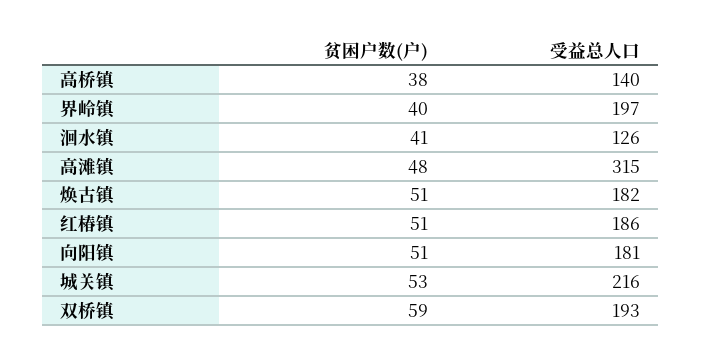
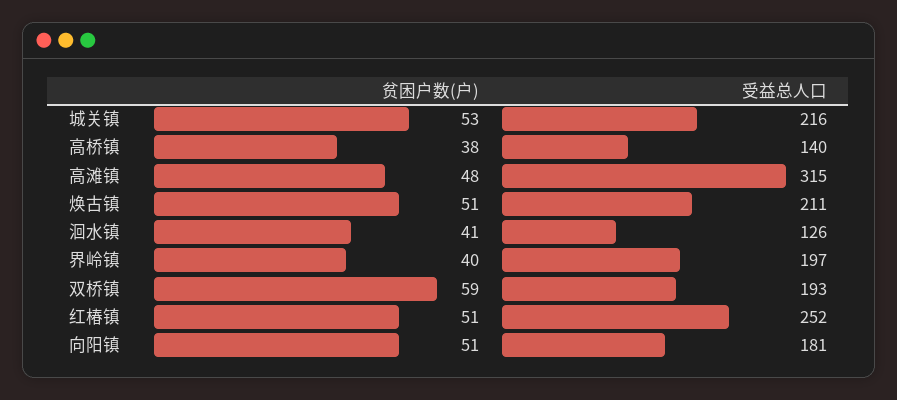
受益总人口, 焕古镇: 182 -> 211
受益总人口, 红椿镇: 186 -> 252

